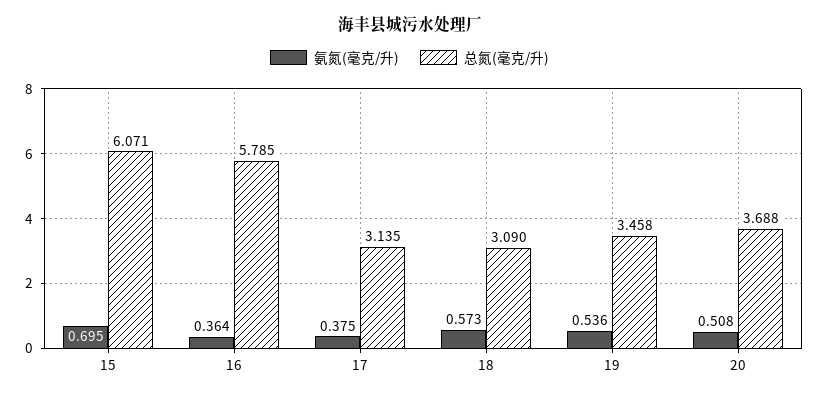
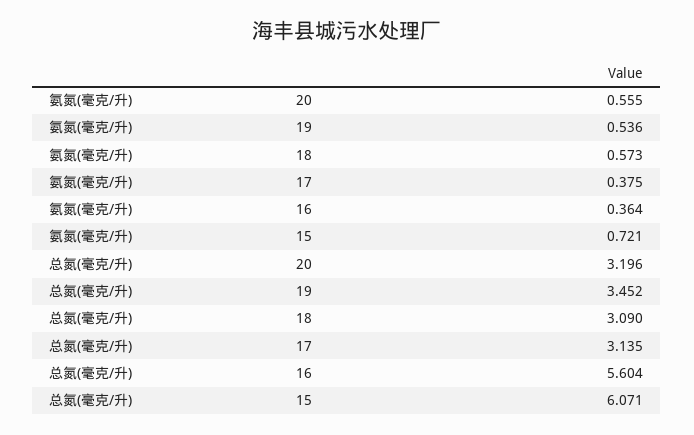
氨氮(毫克/升), 15: 0.695 -> 0.721
总氮(毫克/升), 16: 5.785 -> 5.604
总氮(毫克/升), 19: 3.458 -> 3.452
氨氮(毫克/升), 20: 0.508 -> 0.555
总氮(毫克/升), 20: 3.688 -> 3.196

